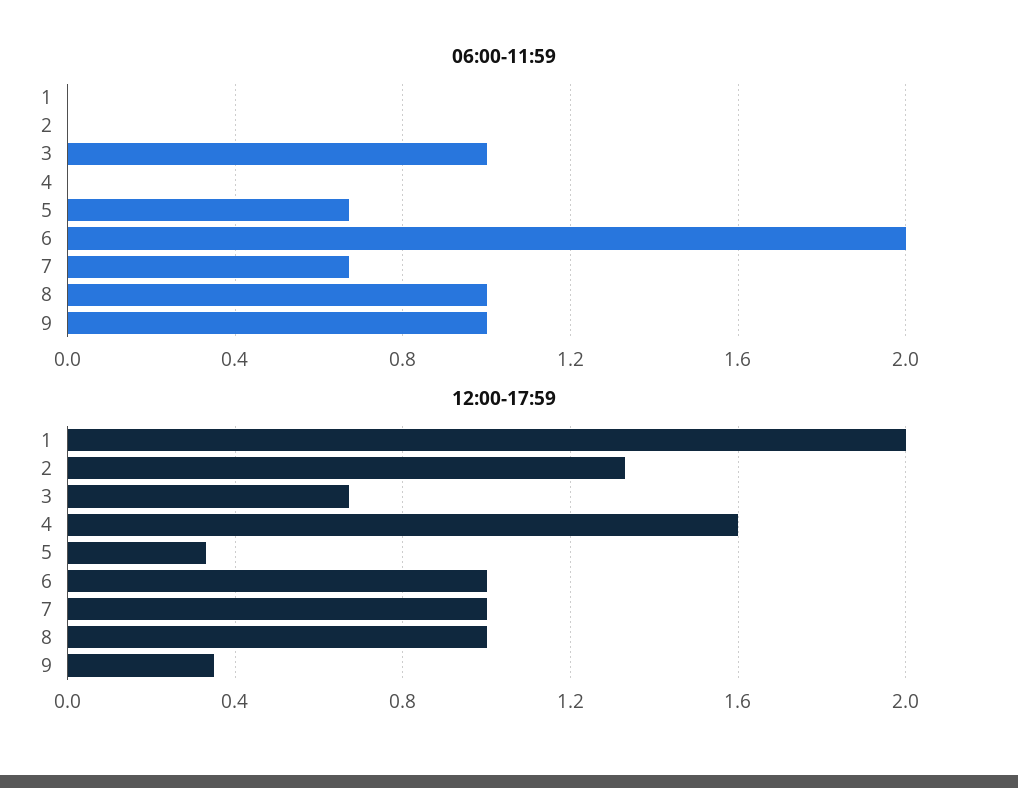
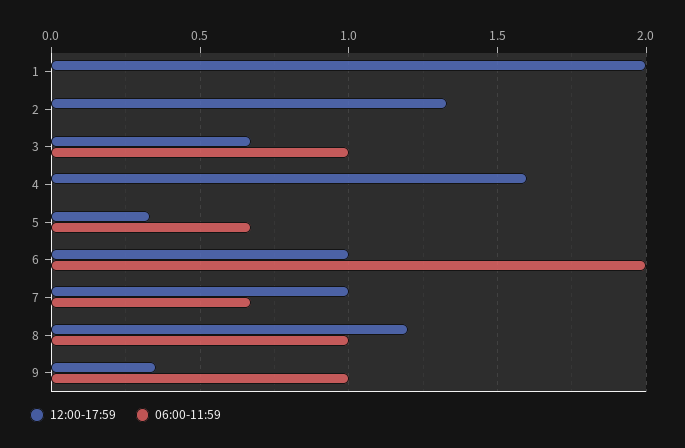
12:00-17:59, 8: 1 -> 1.2

